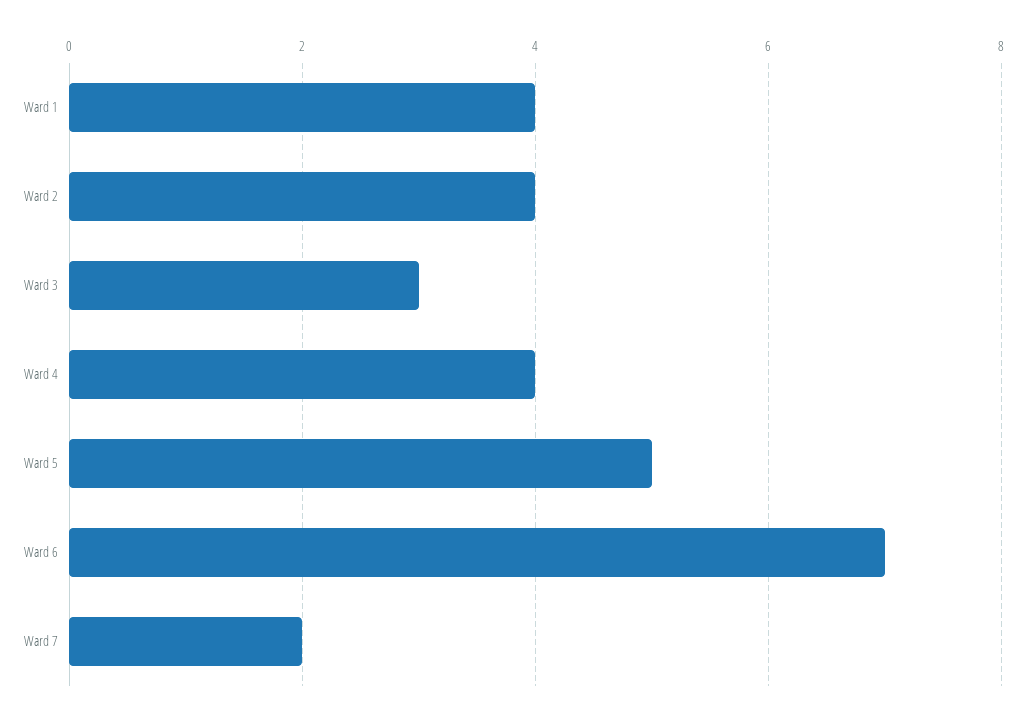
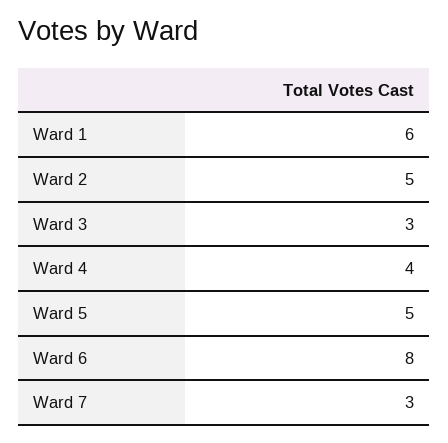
Ward 1: 4 -> 6
Ward 2: 4 -> 5
Ward 6: 7 -> 8
Ward 7: 2 -> 3

